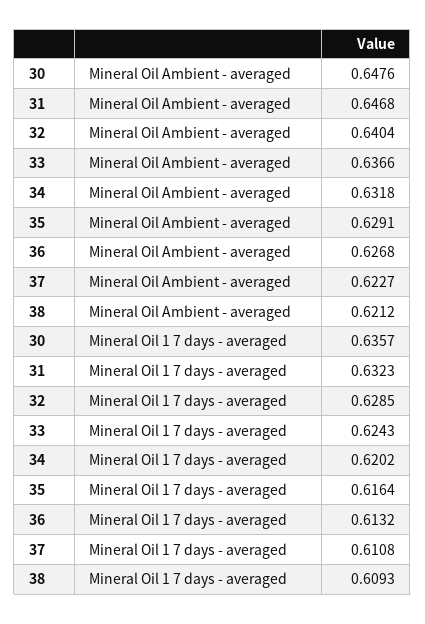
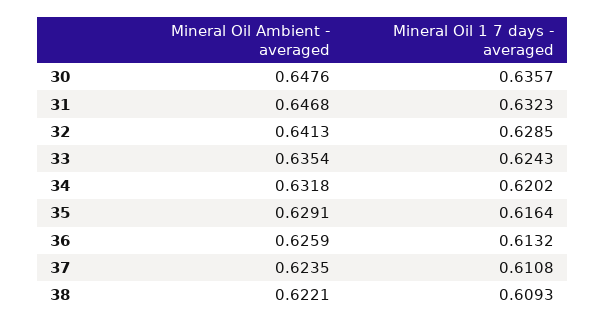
32, Mineral Oil Ambient - averaged: 0.6404 -> 0.6413
33, Mineral Oil Ambient - averaged: 0.6366 -> 0.6354
36, Mineral Oil Ambient - averaged: 0.6268 -> 0.6259
37, Mineral Oil Ambient - averaged: 0.6227 -> 0.6235
38, Mineral Oil Ambient - averaged: 0.6212 -> 0.6221

